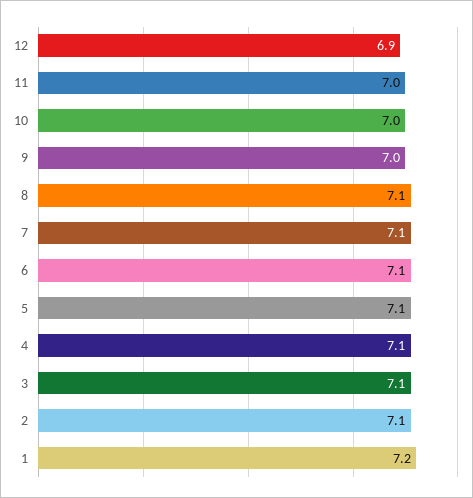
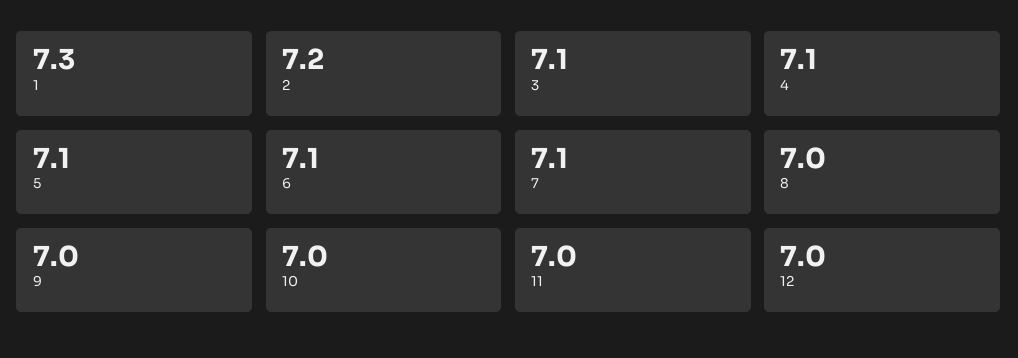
12: 6.9 -> 7
8: 7.1 -> 7
2: 7.1 -> 7.2
1: 7.2 -> 7.3

